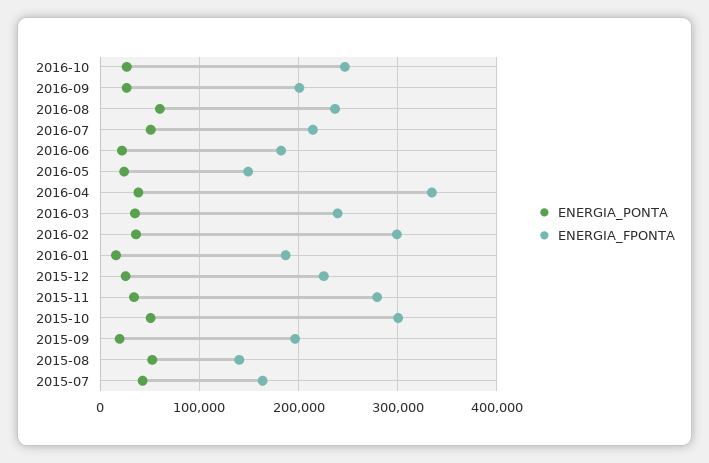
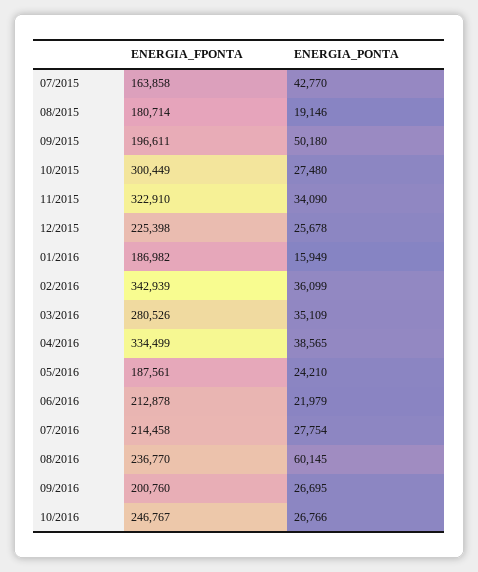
ENERGIA_PONTA, 2016-07: 50000 -> 27754
ENERGIA_FPONTA, 2016-06: 180000 -> 212878
ENERGIA_FPONTA, 2016-05: 150000 -> 187561
ENERGIA_FPONTA, 2016-03: 240000 -> 280526
ENERGIA_FPONTA, 2016-02: 300000 -> 342939
ENERGIA_FPONTA, 2015-11: 280000 -> 322910
ENERGIA_PONTA, 2015-10: 50000 -> 27480
ENERGIA_PONTA, 2015-09: 20000 -> 50180
ENERGIA_PONTA, 2015-08: 50000 -> 19146
ENERGIA_FPONTA, 2015-08: 140000 -> 180714

